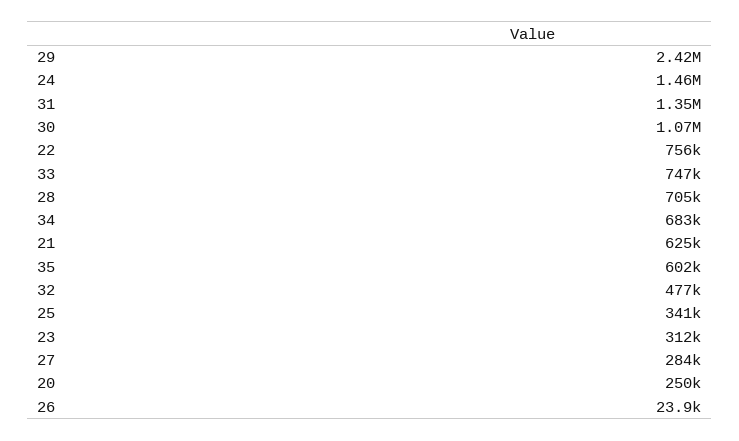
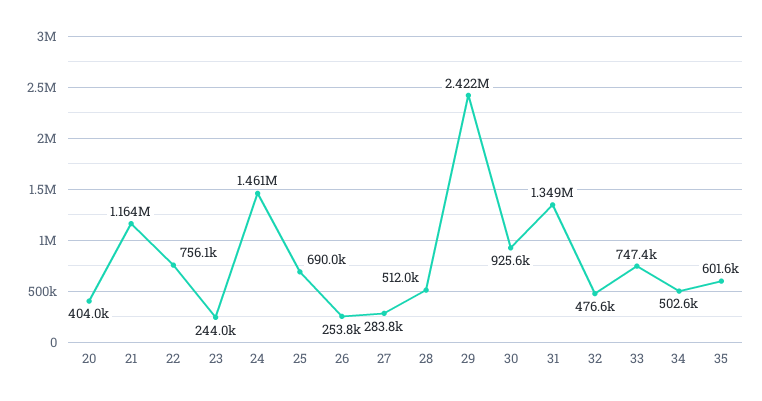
30: 1070000 -> 925600
28: 705000 -> 512000
34: 683000 -> 502600
21: 625000 -> 1164000
25: 341000 -> 690000
23: 312000 -> 244000
20: 250000 -> 404000
26: 23900 -> 253800

